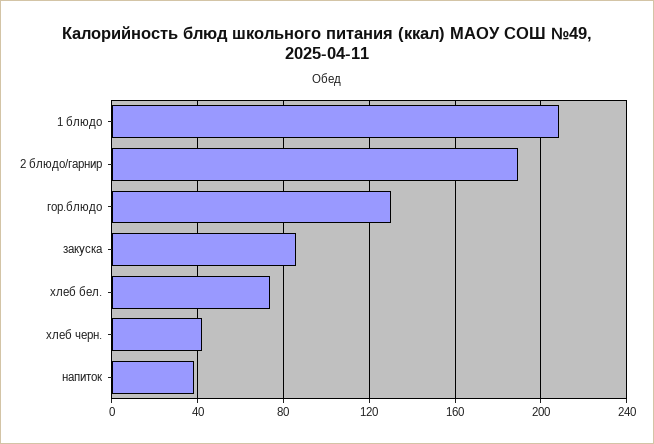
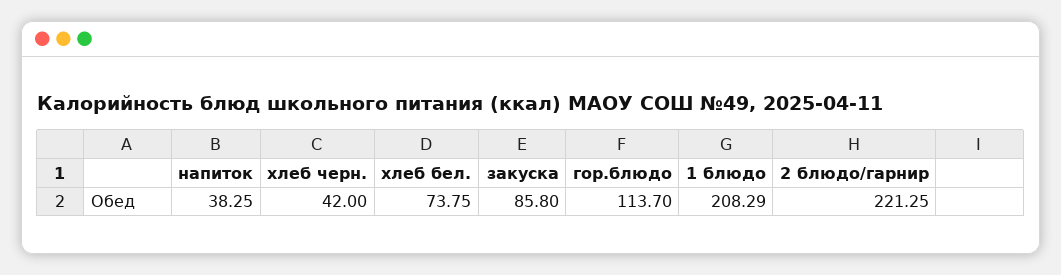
2 блюдо/гарнир: 190 -> 221.25
гор.блюдо: 130 -> 113.7

